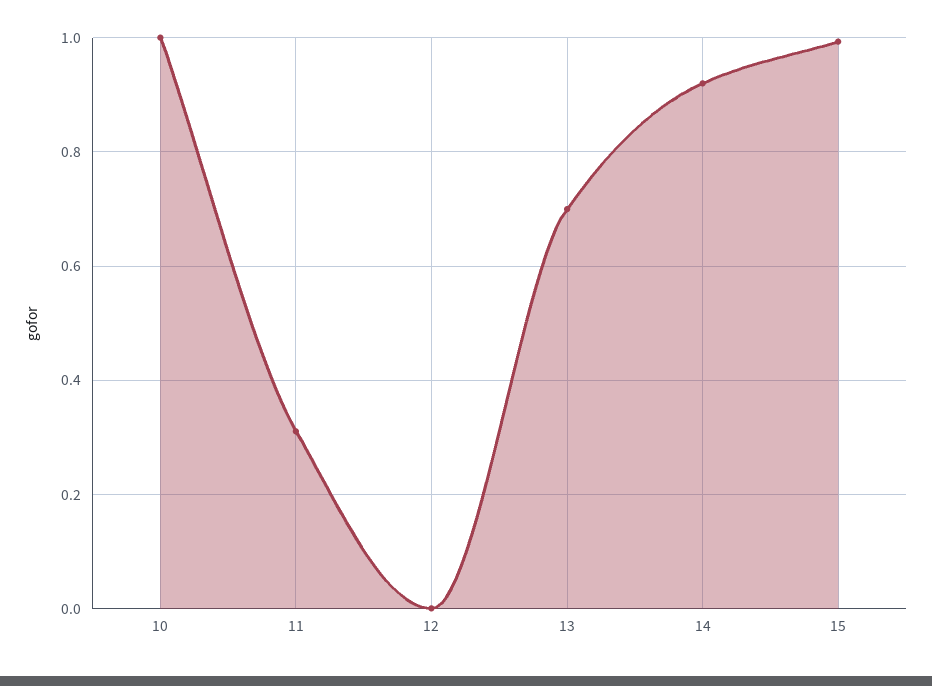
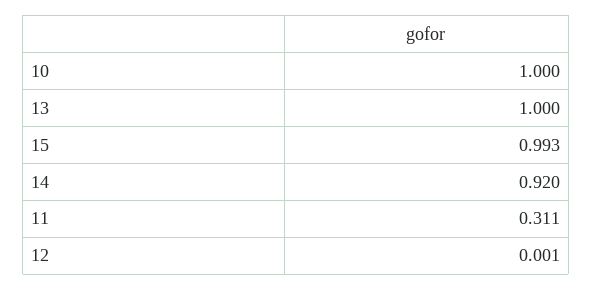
13: 0.7 -> 1

